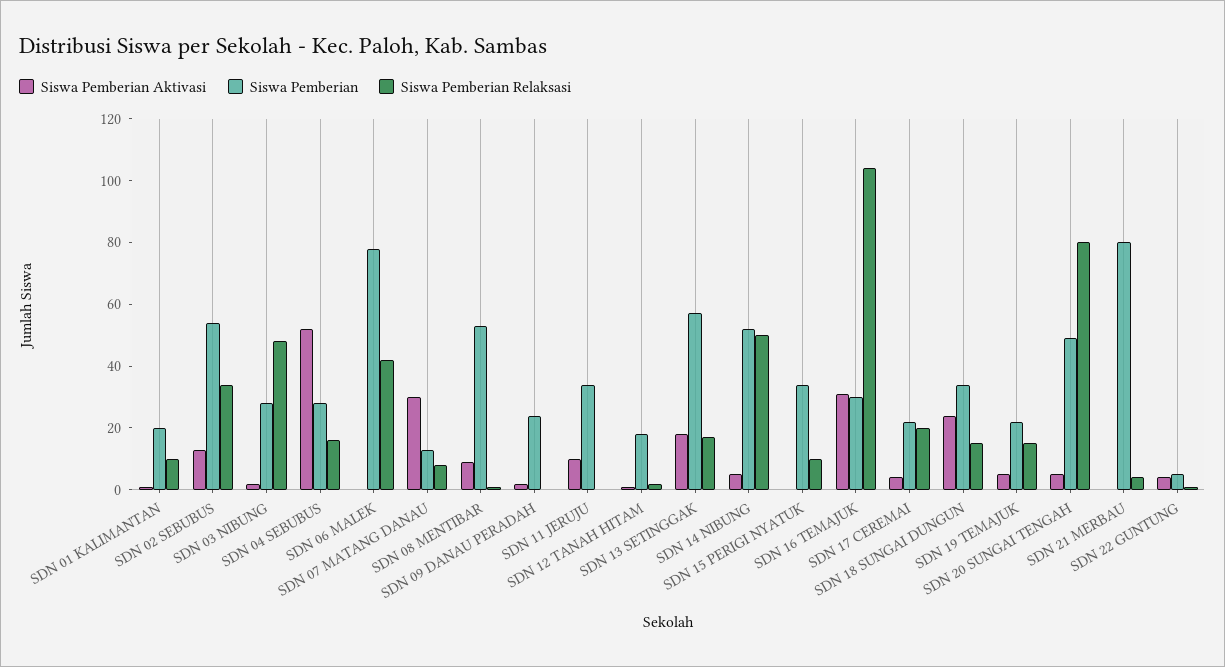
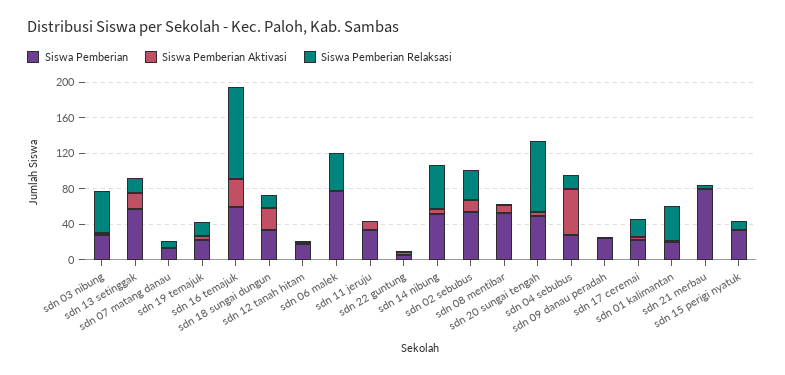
Siswa Pemberian Relaksasi, SDN 01 KALIMANTAN: 10 -> 40
Siswa Pemberian Aktivasi, SDN 07 MATANG DANAU: 30 -> 0
Siswa Pemberian, SDN 16 TEMAJUK: 30 -> 60

